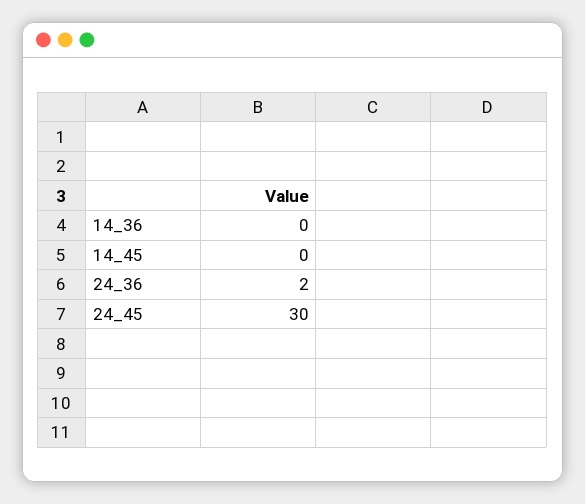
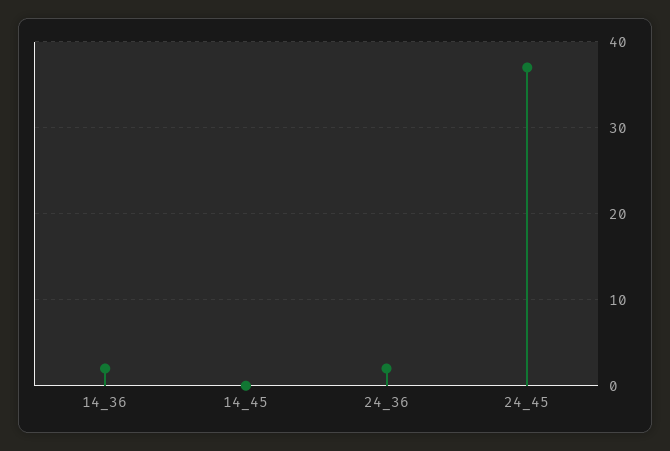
14_36: 0 -> 2
24_45: 30 -> 37

